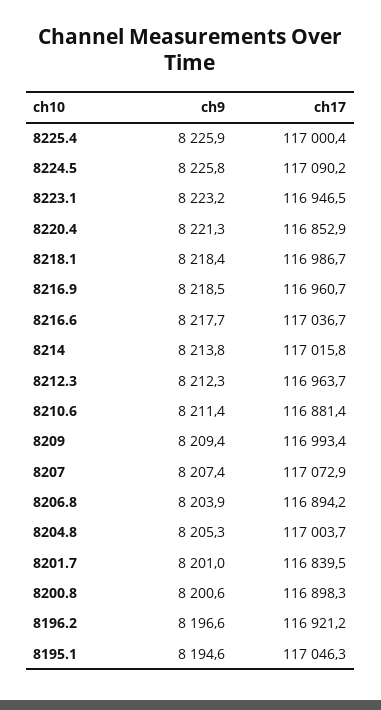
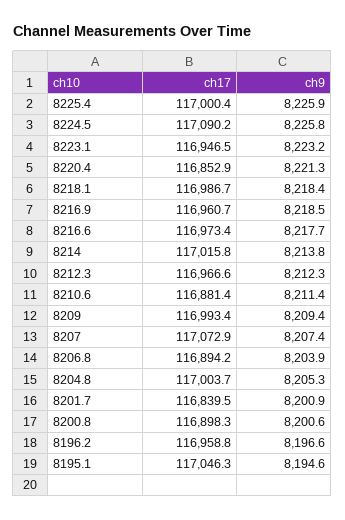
ch17, 8216.6: 117036.7 -> 116973.4
ch17, 8212.3: 116963.7 -> 116966.6
ch9, 8201.7: 8201 -> 8200.9
ch17, 8196.2: 116921.2 -> 116958.8

